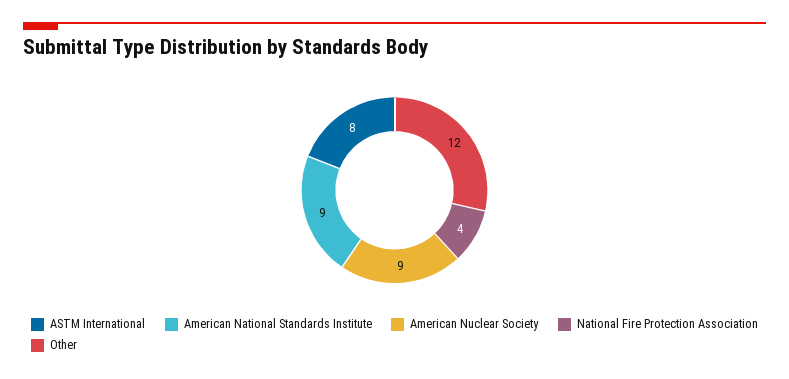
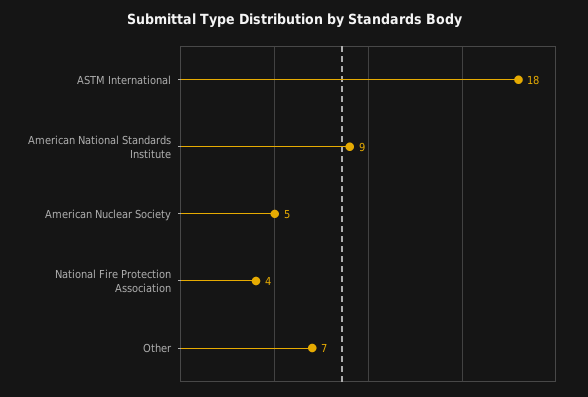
ASTM International: 8 -> 18
American Nuclear Society: 9 -> 5
Other: 12 -> 7

